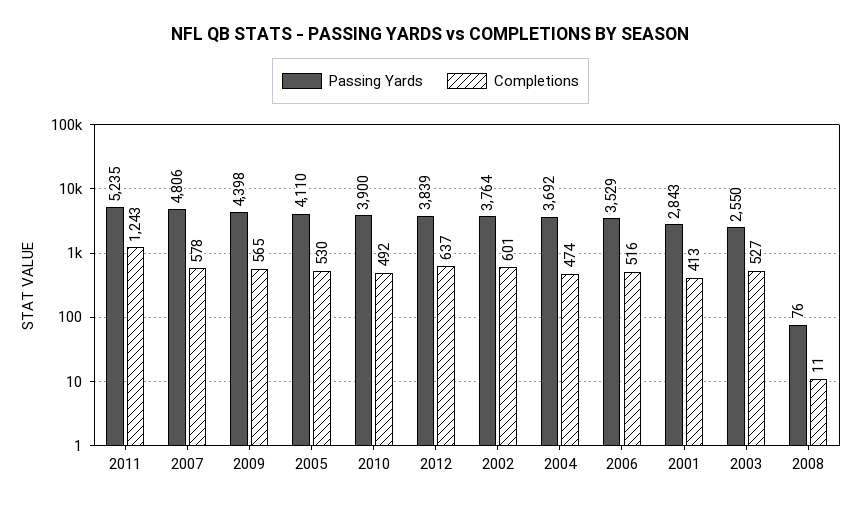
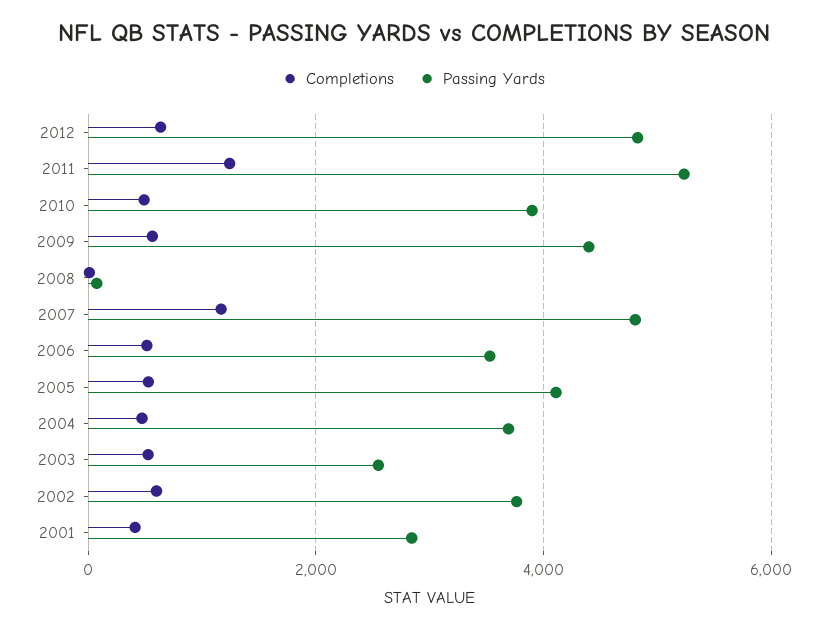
Completions, 2007: 578 -> 1200
Passing Yards, 2012: 3839 -> 4800

